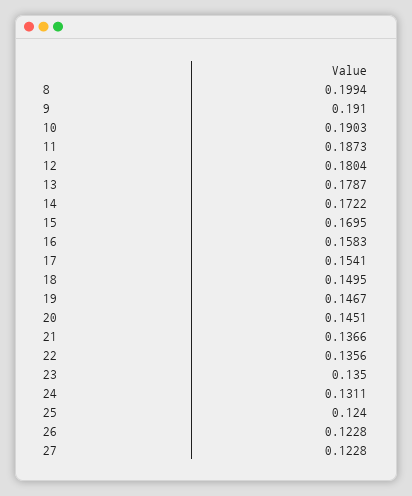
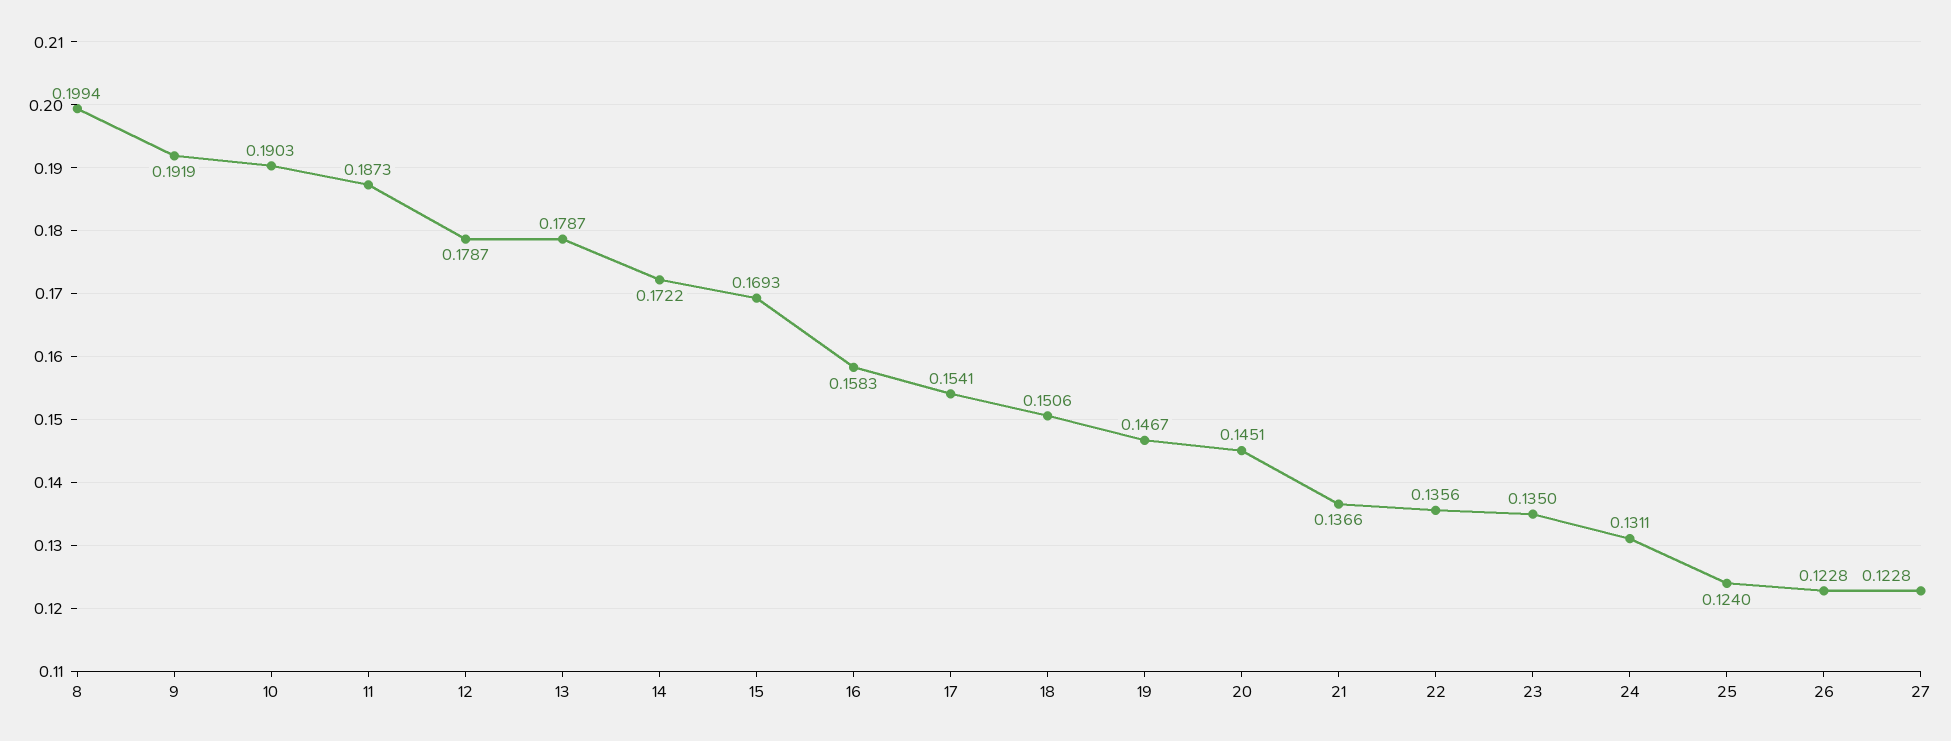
9: 0.191 -> 0.1919
12: 0.1804 -> 0.1787
15: 0.1695 -> 0.1693
18: 0.1495 -> 0.1506

